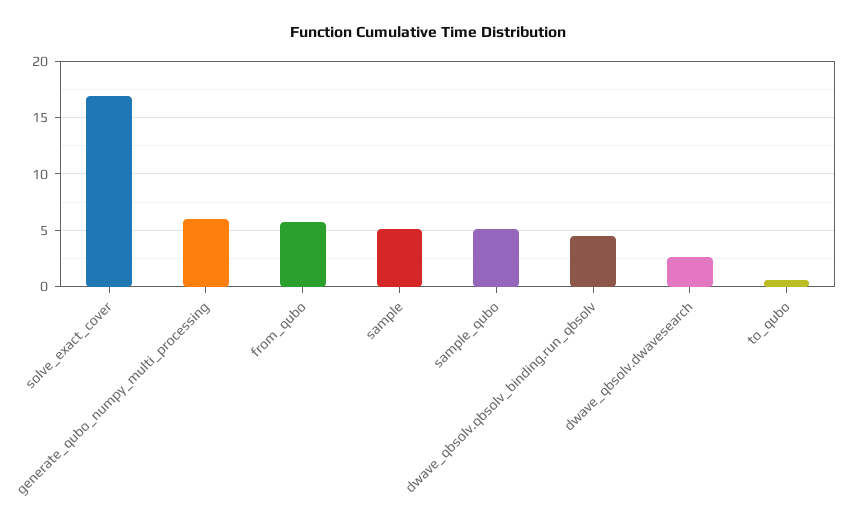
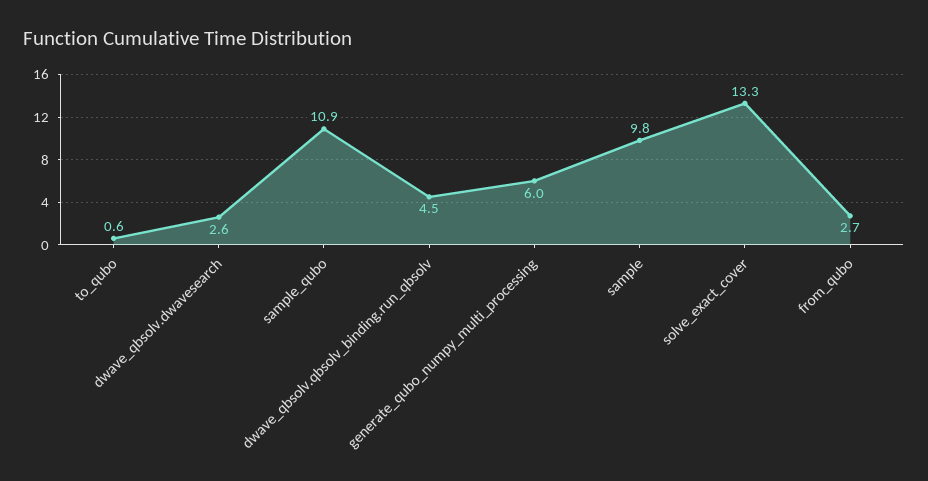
solve_exact_cover: 17 -> 13.3
from_qubo: 6 -> 2.7
sample: 5 -> 9.8
sample_qubo: 5 -> 10.9

